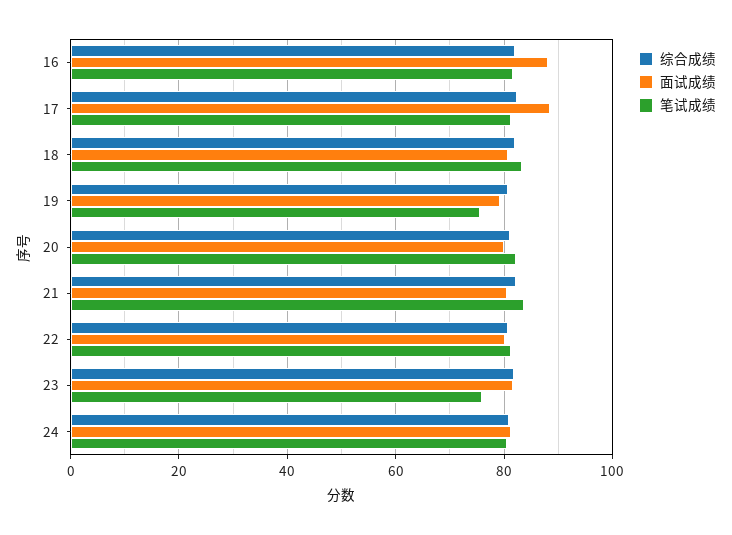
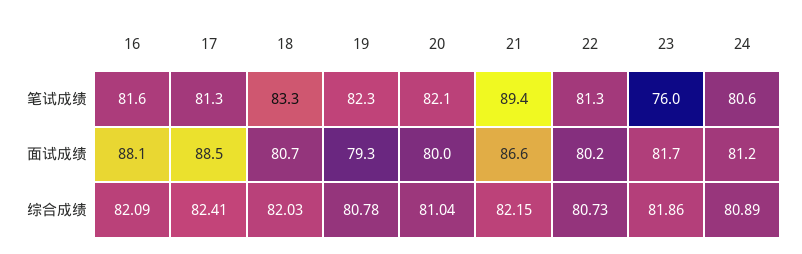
笔试成绩, 19: 76 -> 82.3
面试成绩, 21: 80 -> 86.6
笔试成绩, 21: 84 -> 89.4

